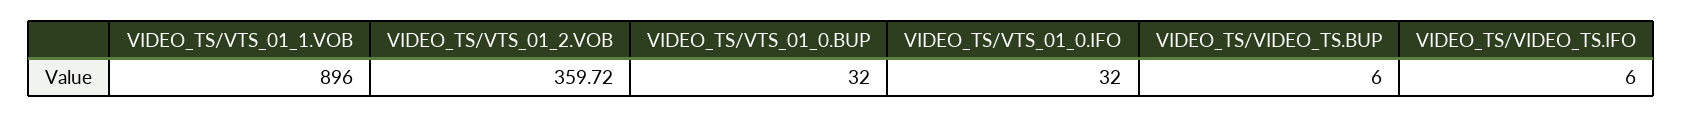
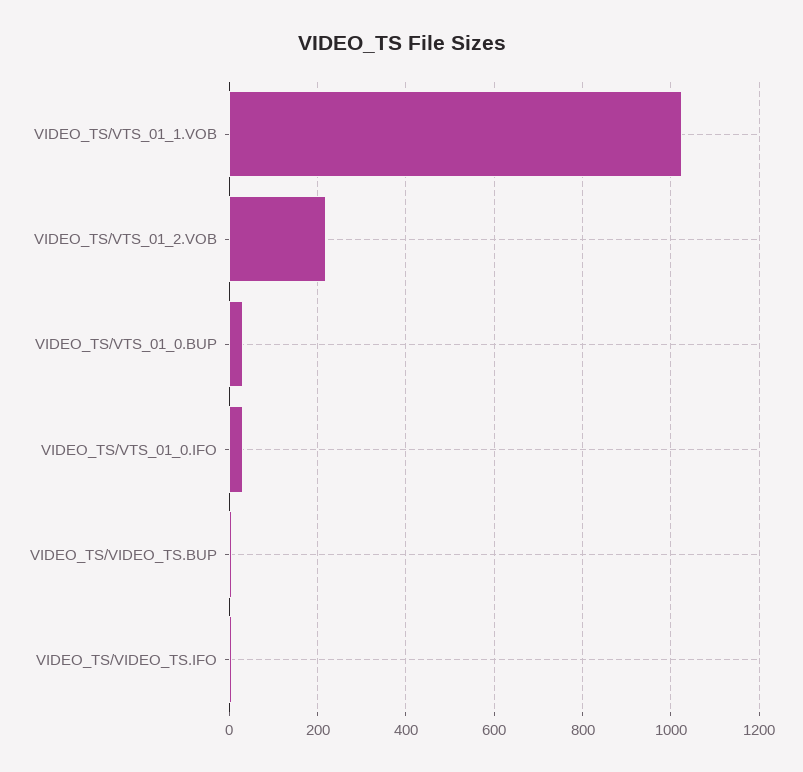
VIDEO_TS/VTS_01_1.VOB: 896 -> 1020
VIDEO_TS/VTS_01_2.VOB: 359.72 -> 220

